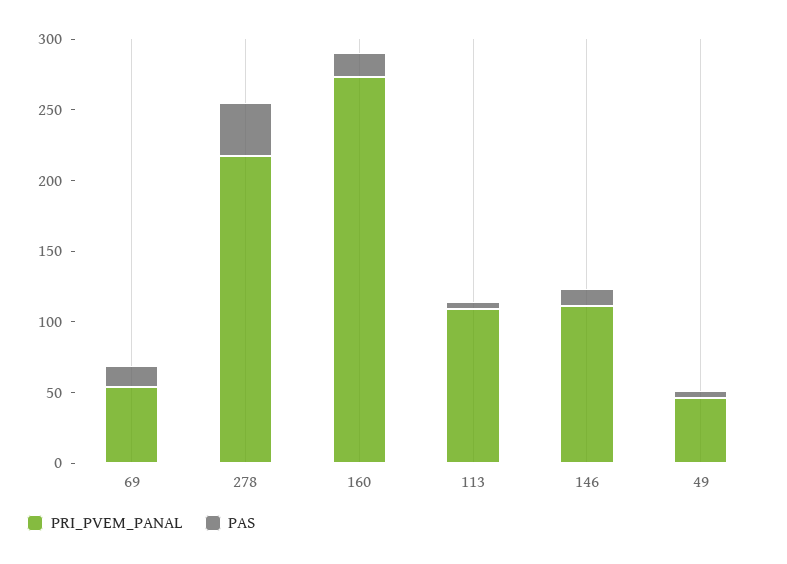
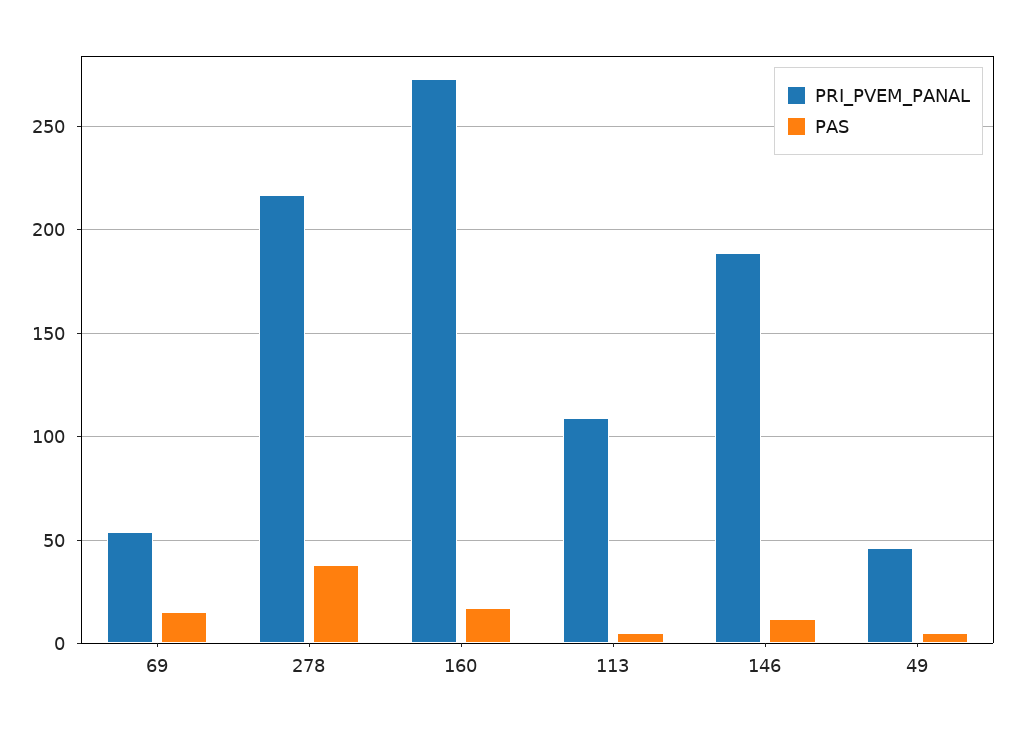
PRI_PVEM_PANAL, 146: 110 -> 190

